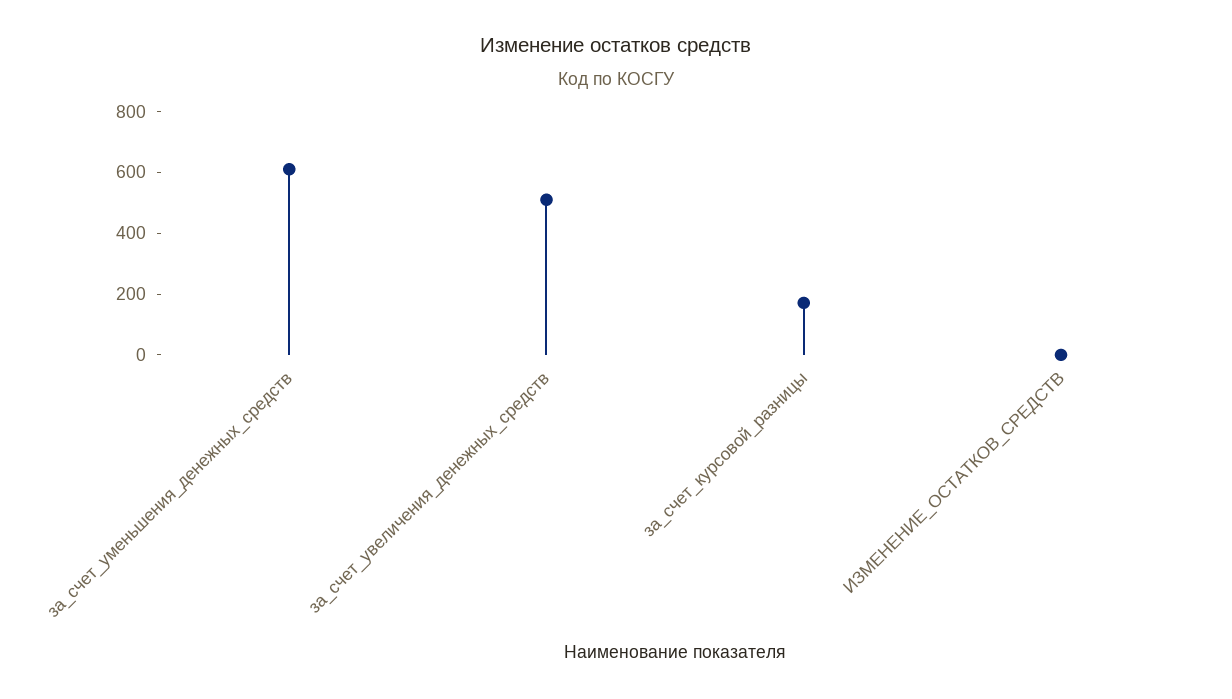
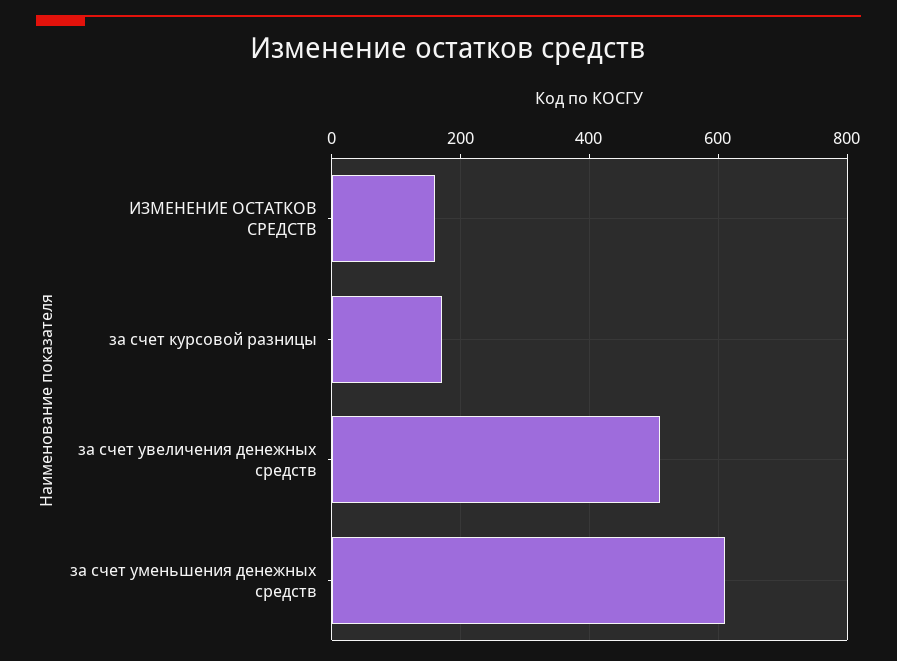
ИЗМЕНЕНИЕ_ОСТАТКОВ_СРЕДСТВ: 0 -> 160

